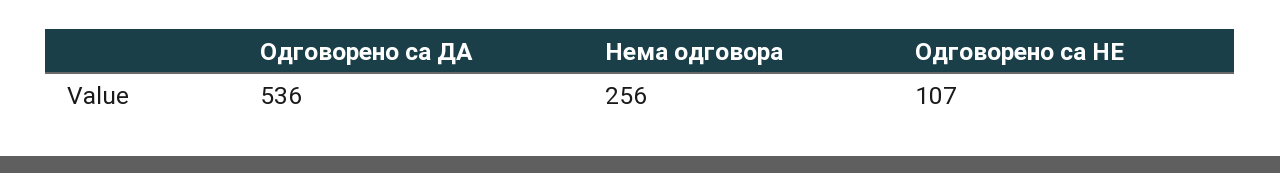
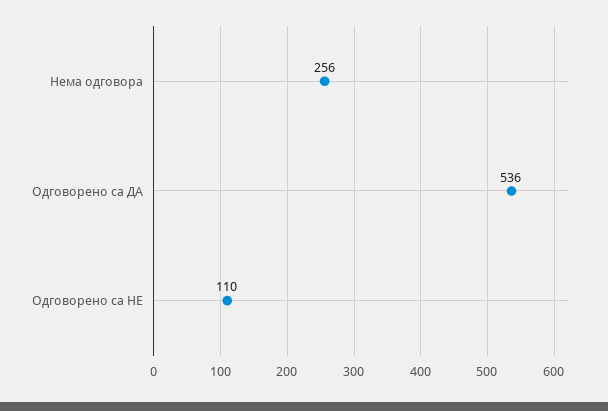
Одговорено са НЕ: 107 -> 110

